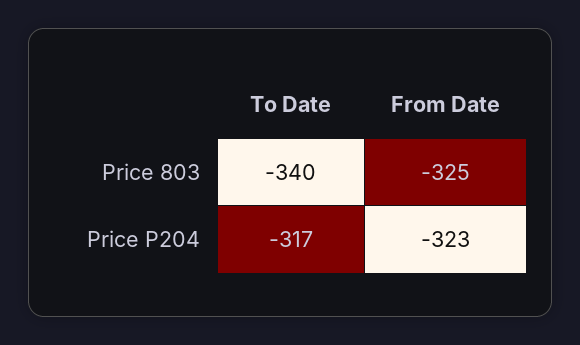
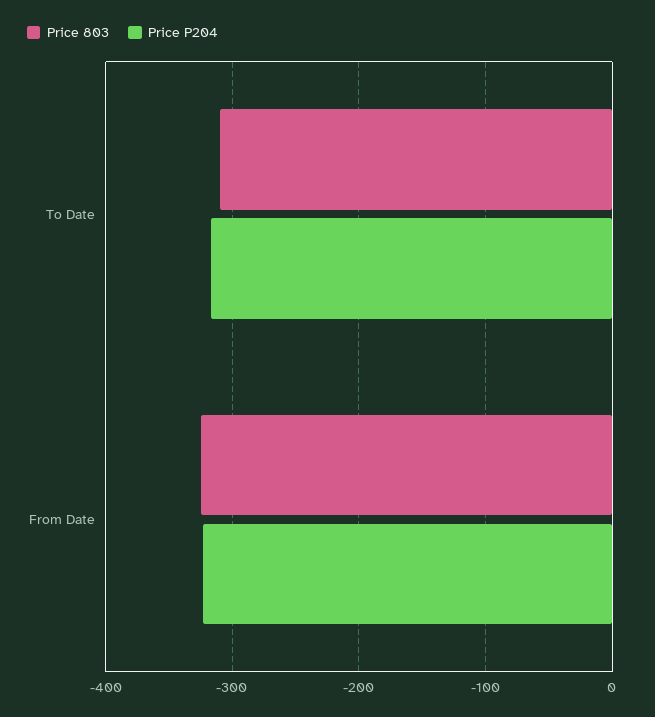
Price 803, To Date: -340 -> -310

